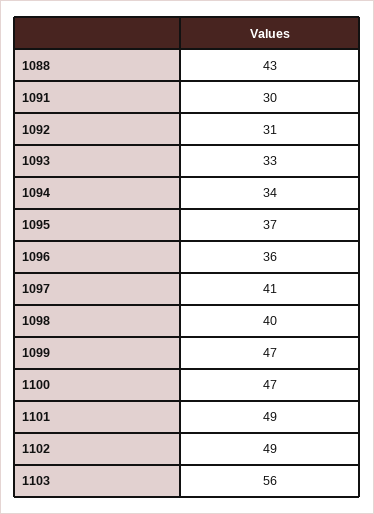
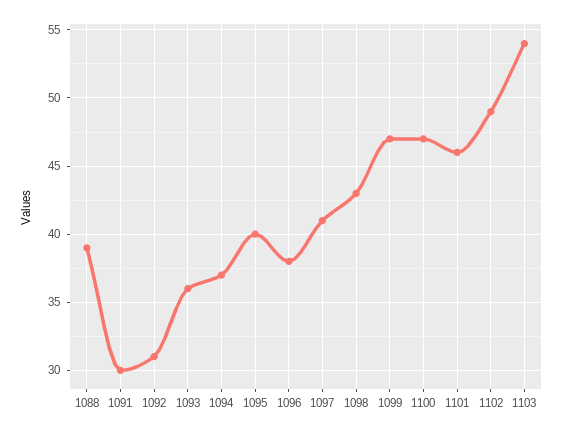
1088: 43 -> 39
1093: 33 -> 36
1094: 34 -> 37
1095: 37 -> 40
1096: 36 -> 38
1098: 40 -> 43
1101: 49 -> 46
1103: 56 -> 54

